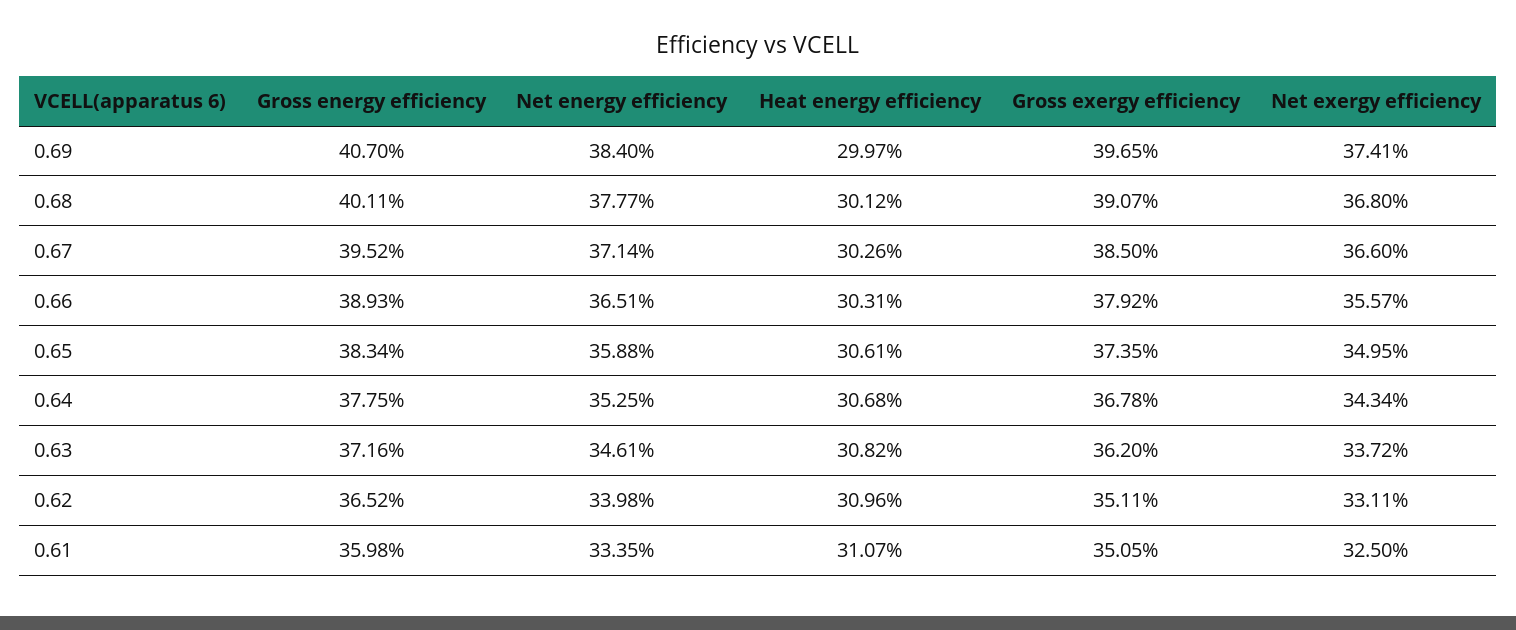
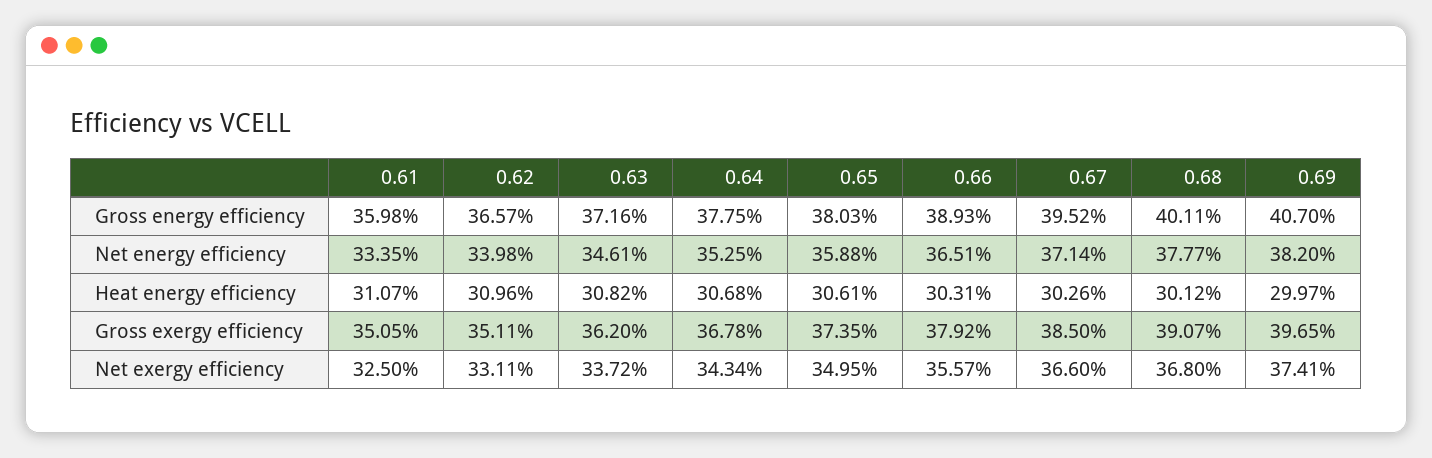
Net energy efficiency, 0.69: 38.4 -> 38.2
Gross energy efficiency, 0.65: 38.34 -> 38.03
Gross energy efficiency, 0.62: 36.52 -> 36.57

